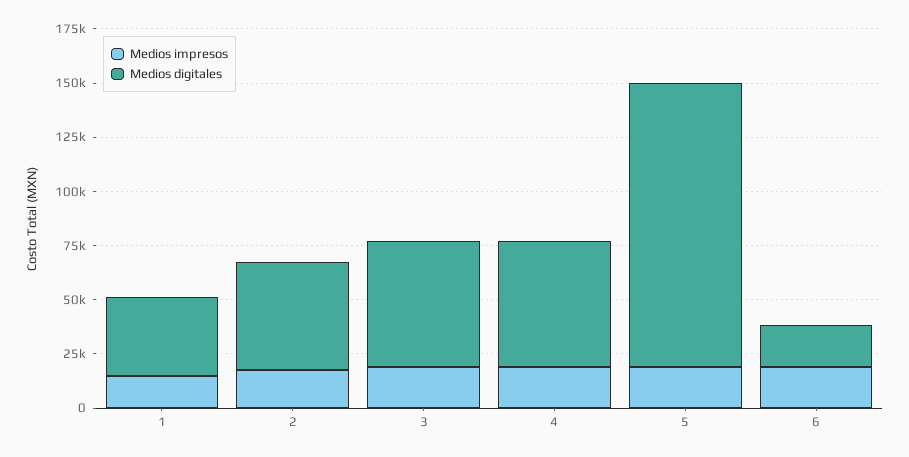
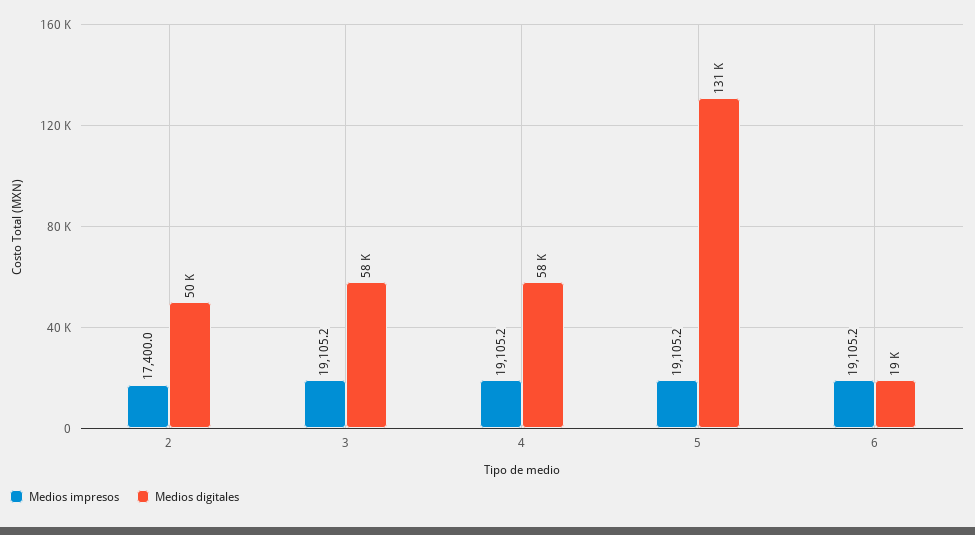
Medios impresos, 1: 15000 -> none
Medios digitales, 1: 35000 -> none

